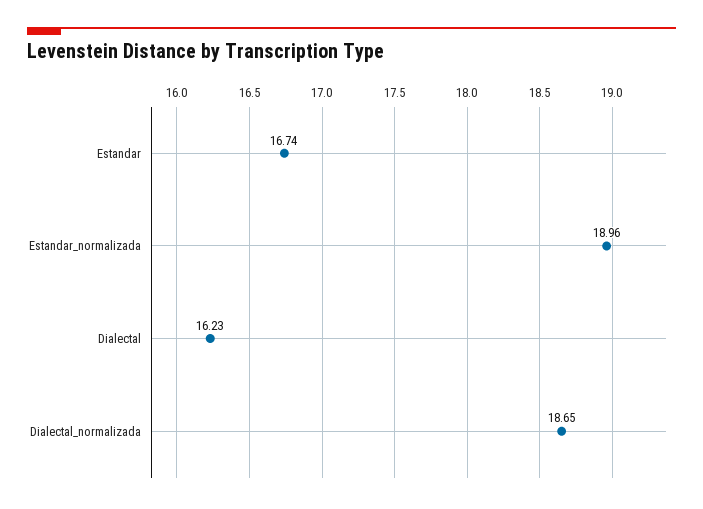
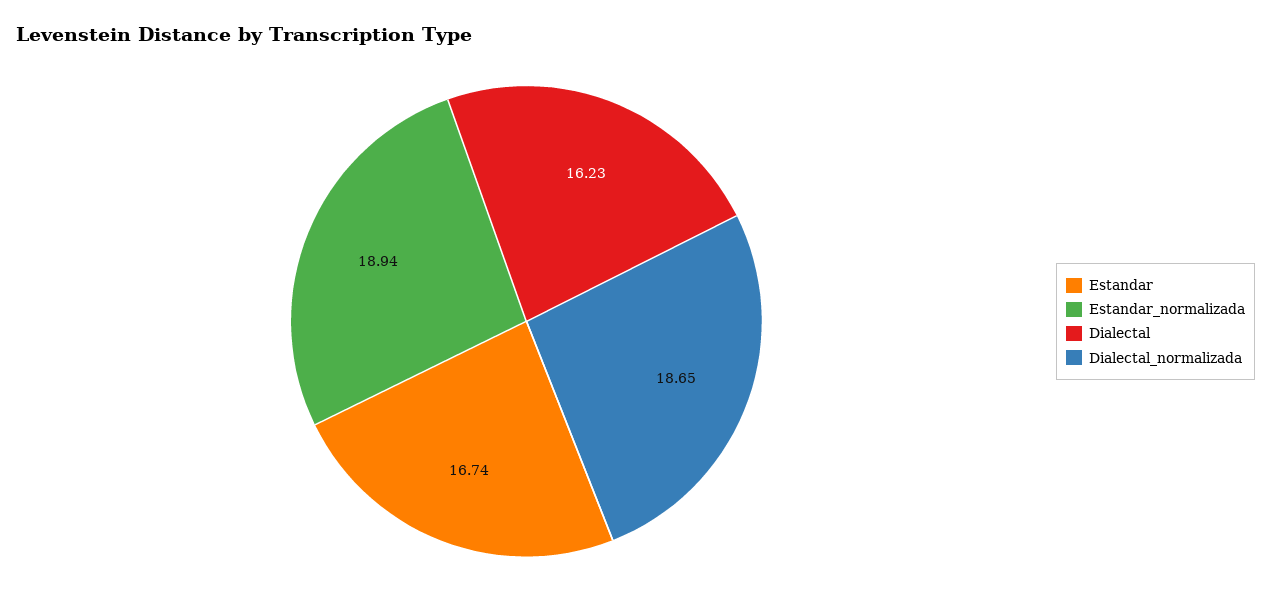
Estandar_normalizada: 18.96 -> 18.94

